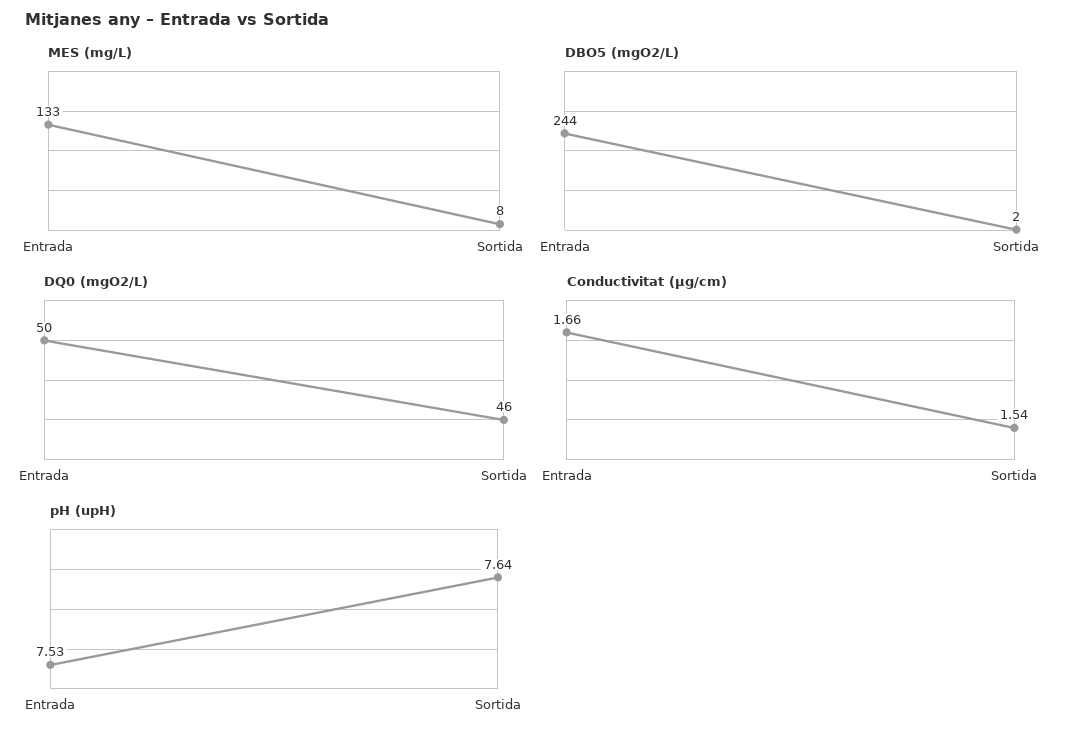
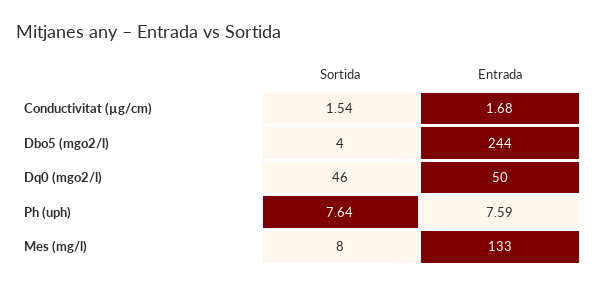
DBO5 (mgO2/L), Sortida: 2 -> 4
Conductivitat (µg/cm), Entrada: 1.66 -> 1.68
pH (upH), Entrada: 7.53 -> 7.59

